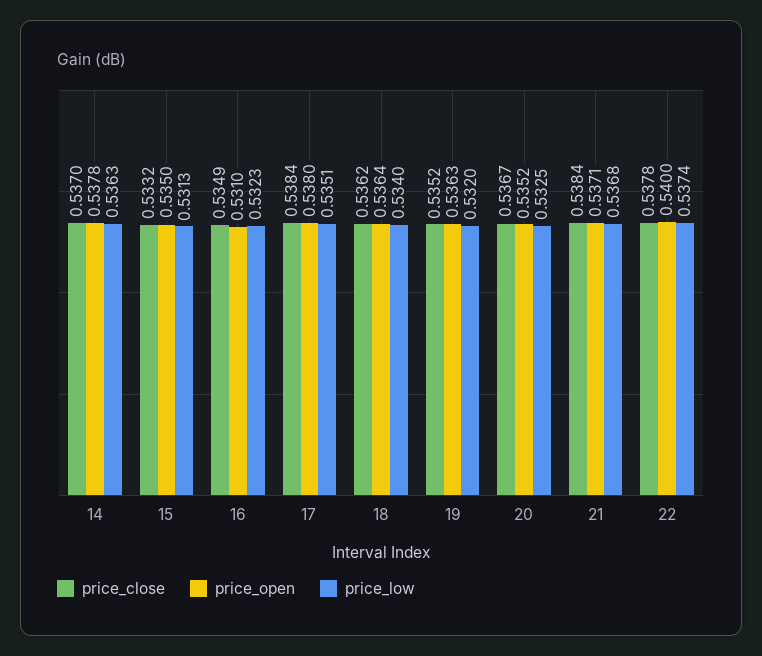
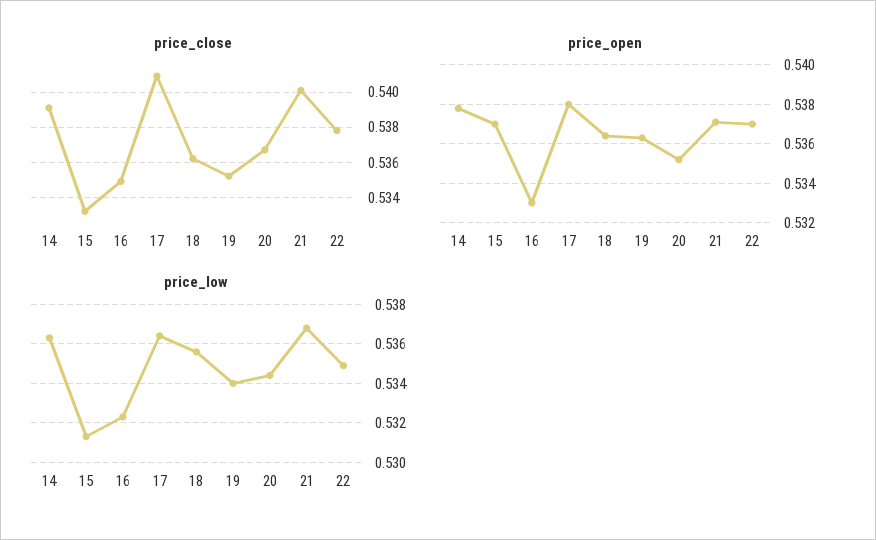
price_close, 14: 0.537 -> 0.539
price_open, 15: 0.535 -> 0.537
price_open, 16: 0.531 -> 0.533
price_close, 17: 0.5384 -> 0.541
price_low, 17: 0.5351 -> 0.5365
price_low, 18: 0.534 -> 0.5355
price_low, 19: 0.532 -> 0.534
price_low, 20: 0.5325 -> 0.5345
price_close, 21: 0.5384 -> 0.54
price_open, 22: 0.54 -> 0.537
price_low, 22: 0.5374 -> 0.535

